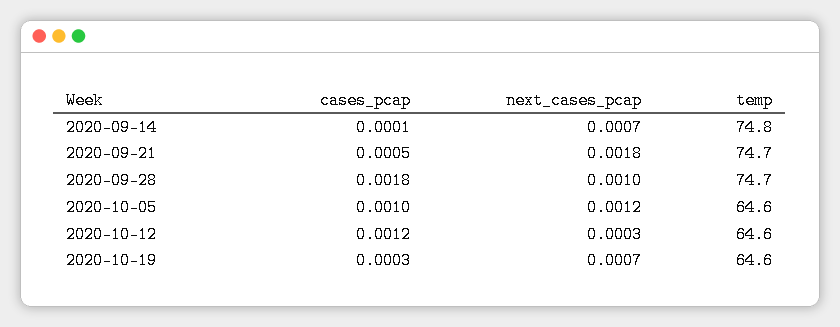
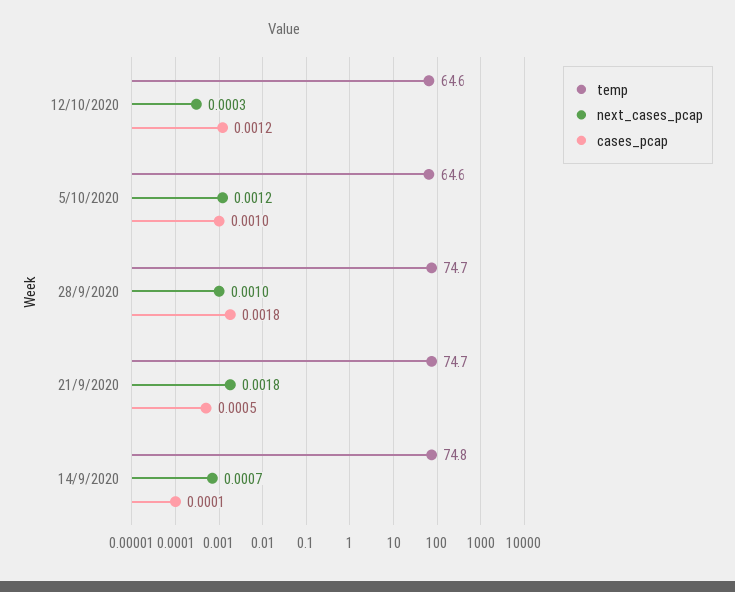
cases_pcap, 2020-10-19: 0.0003 -> none
next_cases_pcap, 2020-10-19: 0.0007 -> none
temp, 2020-10-19: 64.6 -> none

